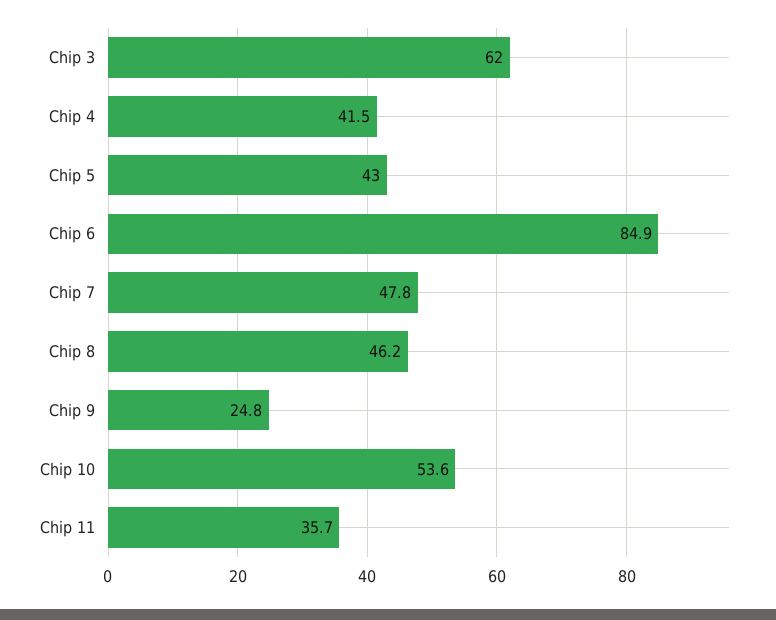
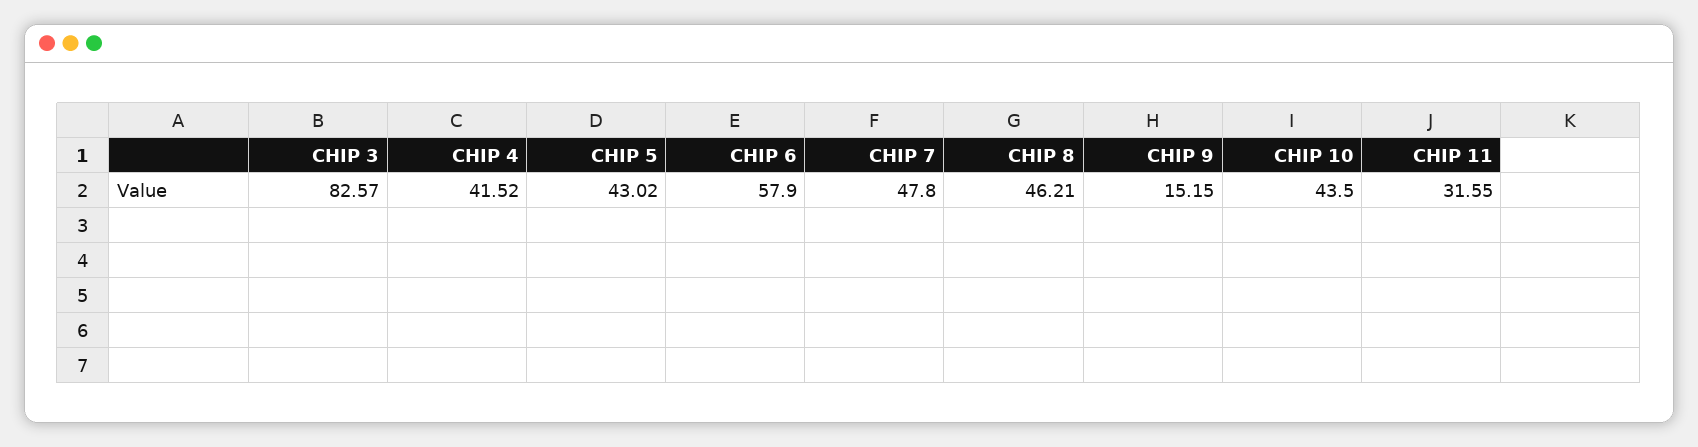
Chip 3: 62 -> 82.57
Chip 6: 84.9 -> 57.9
Chip 9: 24.8 -> 15.15
Chip 10: 53.6 -> 43.5
Chip 11: 35.7 -> 31.55

